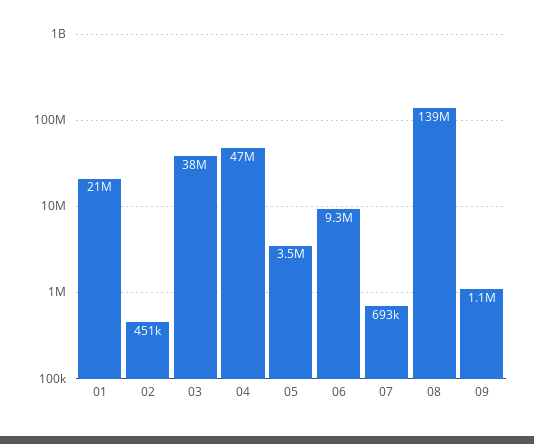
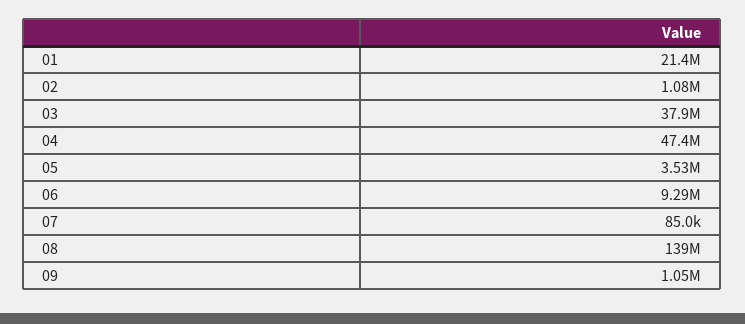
02: 451000 -> 1080000
07: 693000 -> 85000

